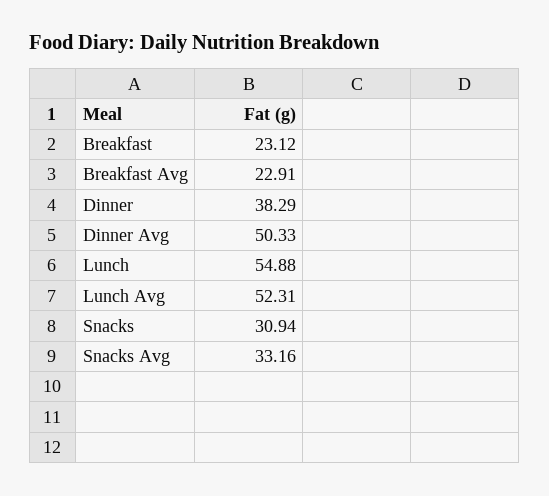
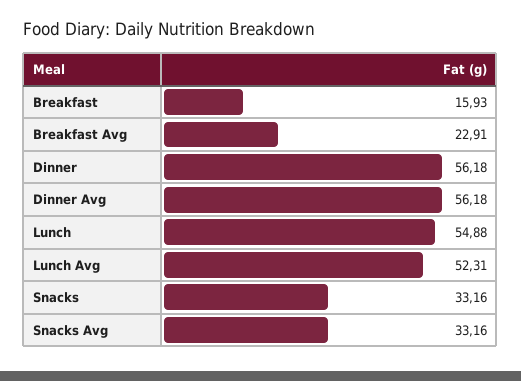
Breakfast: 23.12 -> 15.93
Dinner: 38.29 -> 56.18
Dinner Avg: 50.33 -> 56.18
Snacks: 30.94 -> 33.16

